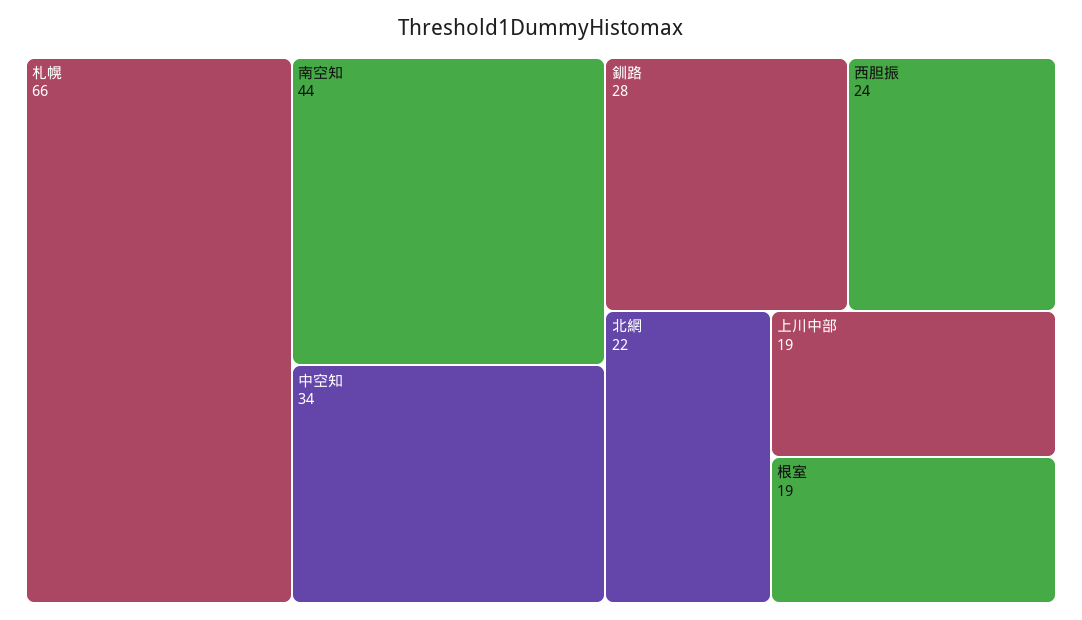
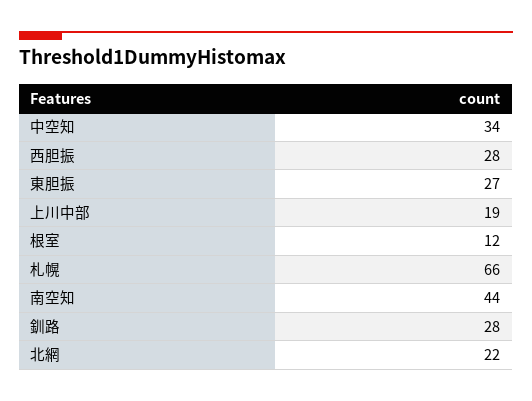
西胆振: 24 -> 28
根室: 19 -> 12
東胆振: none -> 27

